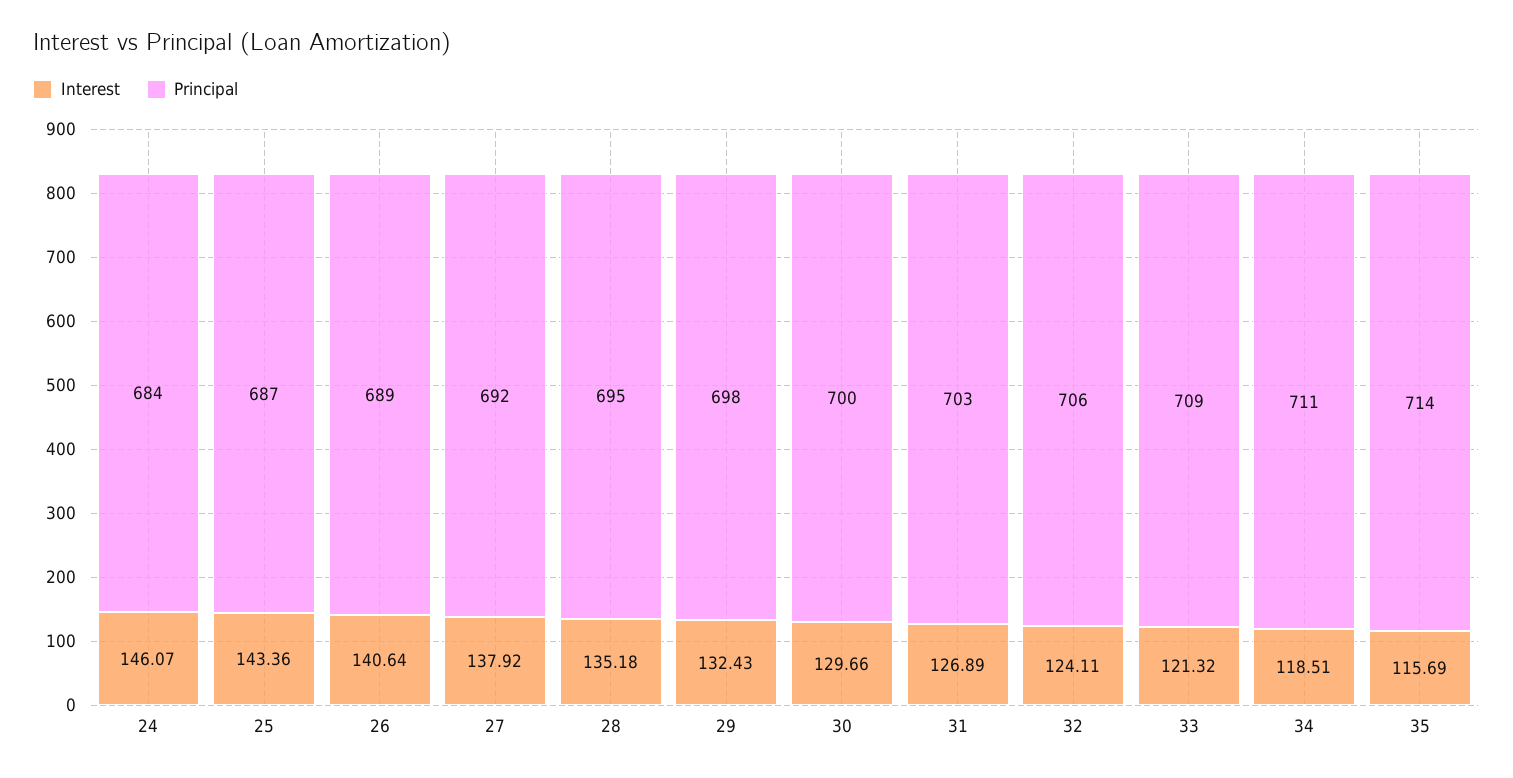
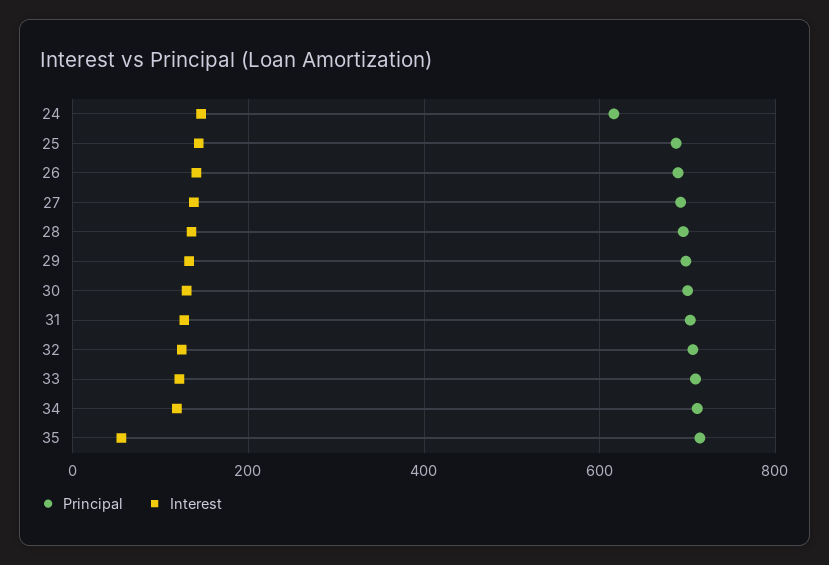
Principal, 24: 684 -> 620
Interest, 35: 115.69 -> 60

